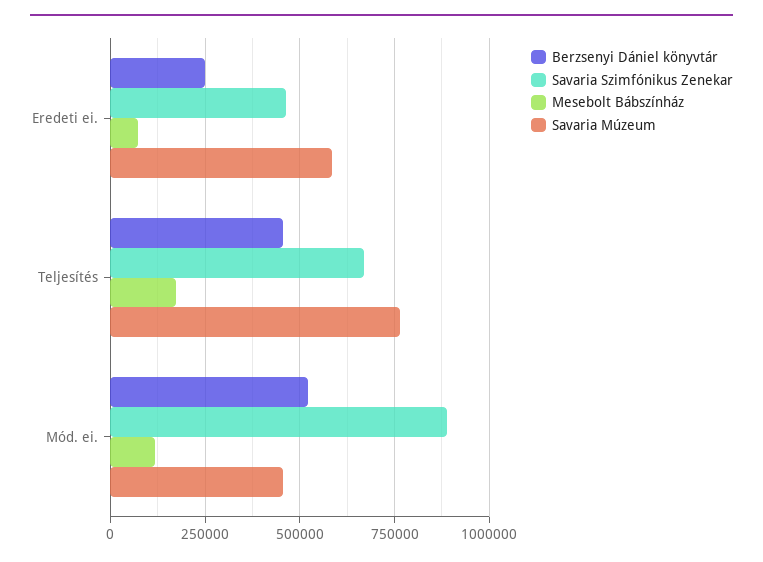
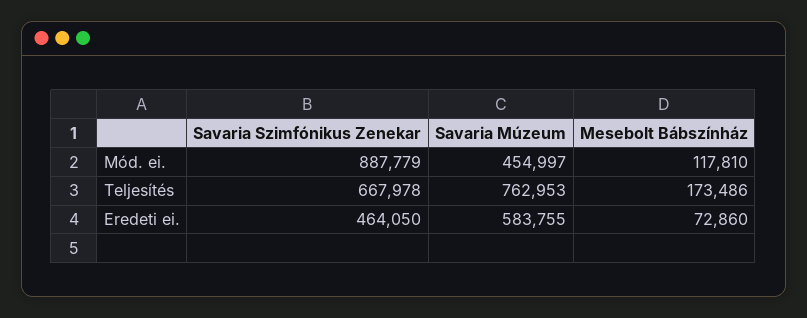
Berzsenyi Dániel könyvtár, Eredeti ei.: 250000 -> none
Berzsenyi Dániel könyvtár, Teljesítés: 450000 -> none
Berzsenyi Dániel könyvtár, Mód. ei.: 525000 -> none

